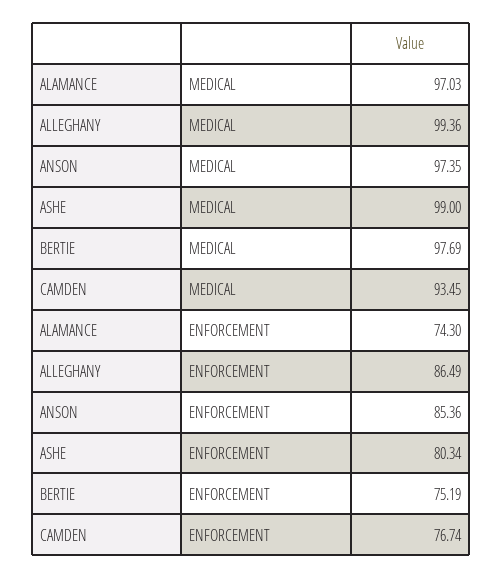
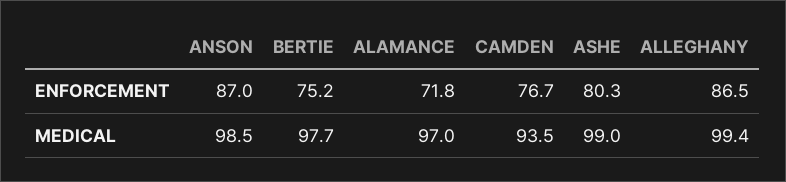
ANSON, MEDICAL: 97.35 -> 98.5
ALAMANCE, ENFORCEMENT: 74.3 -> 71.8
ANSON, ENFORCEMENT: 85.36 -> 87

